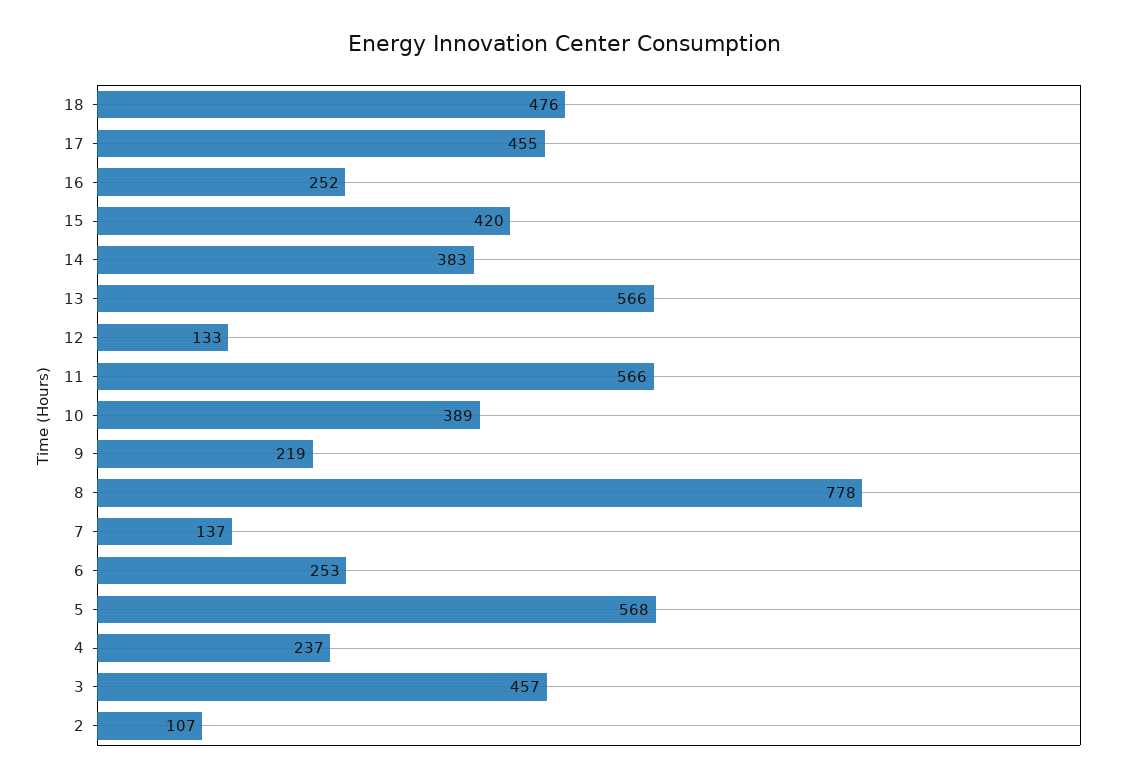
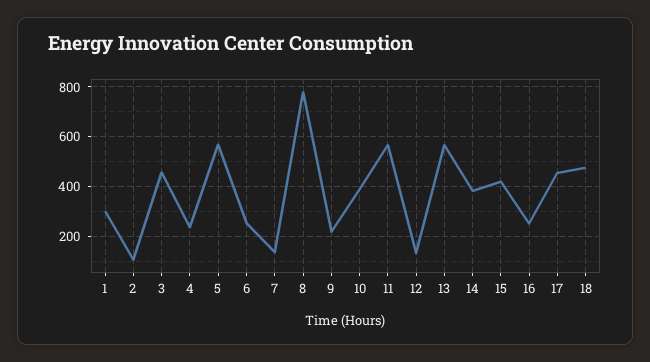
1: none -> 300

